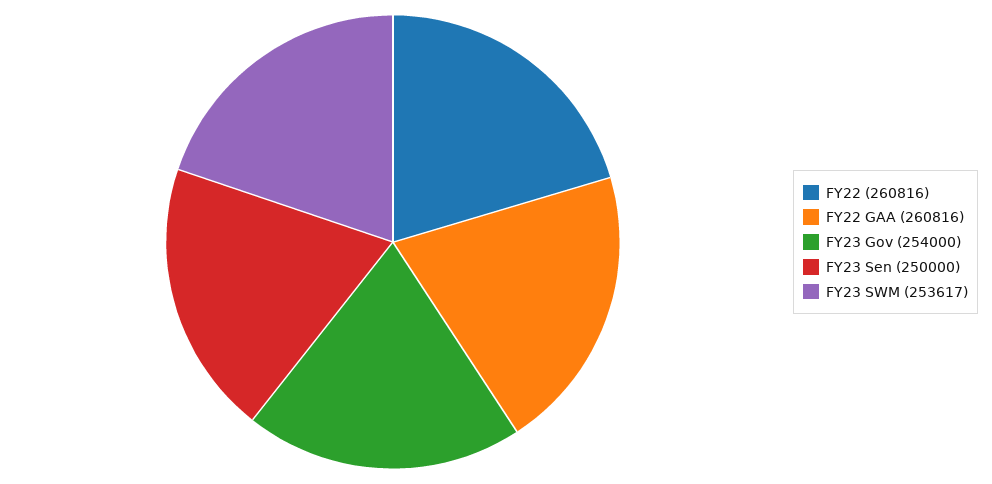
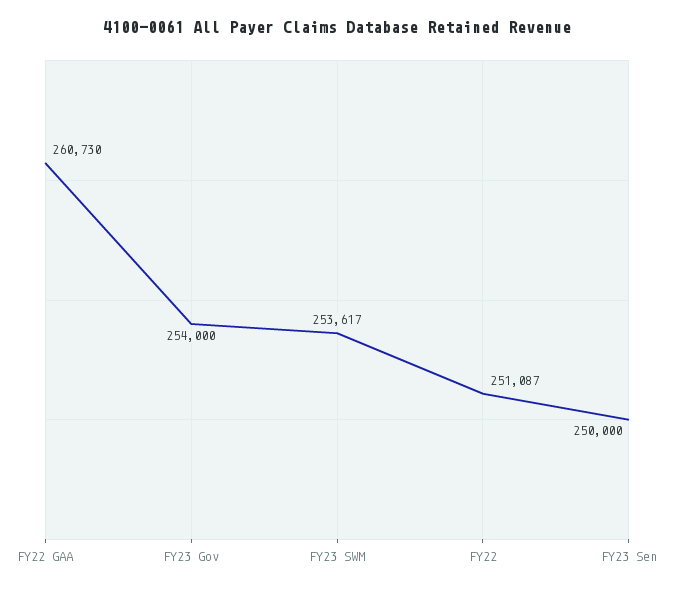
FY22: 260816 -> 251087
FY22 GAA: 260816 -> 260730

